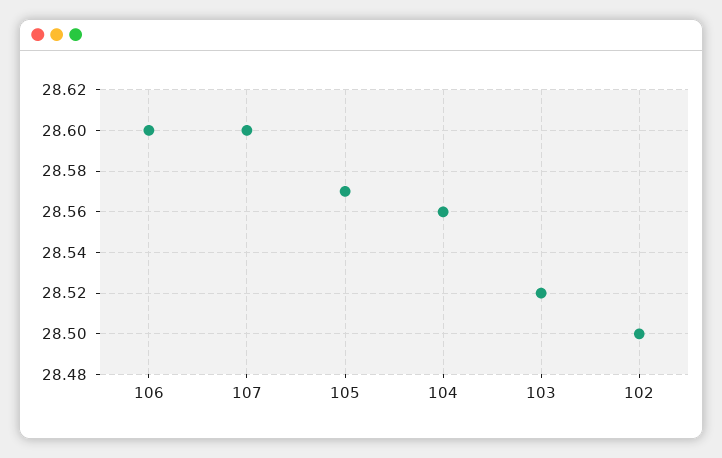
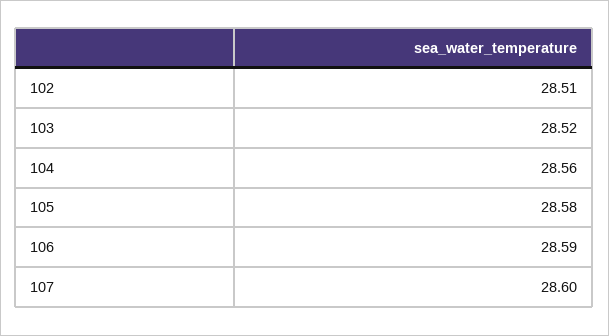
106: 28.6 -> 28.59
105: 28.57 -> 28.58
102: 28.5 -> 28.51

